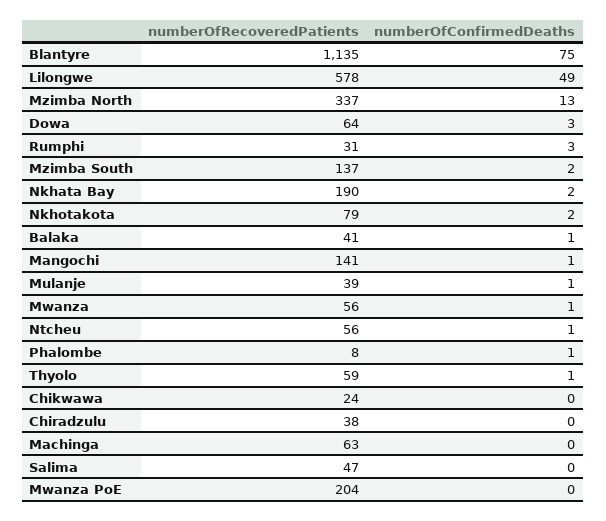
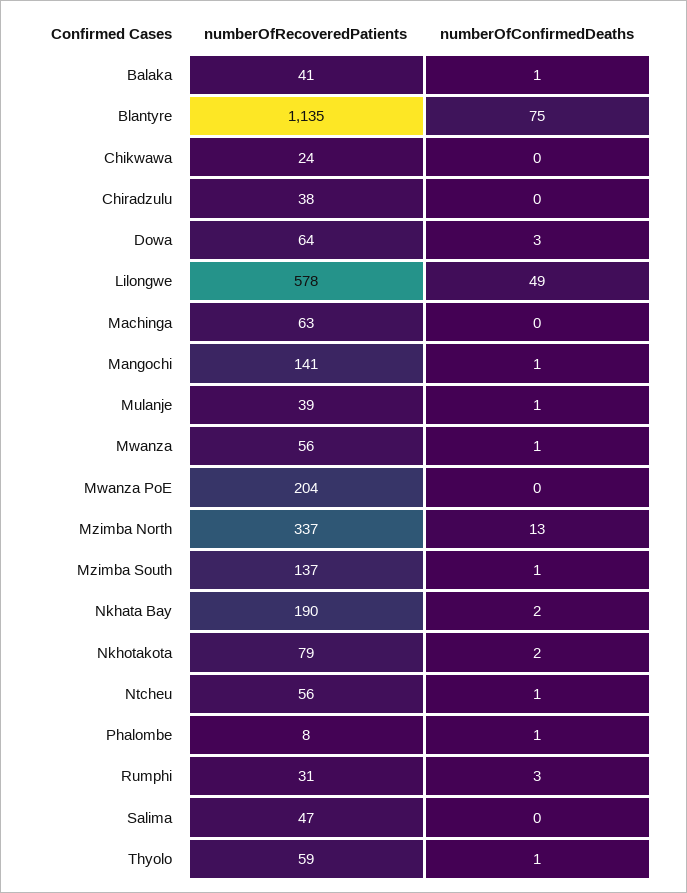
numberOfConfirmedDeaths, Mzimba South: 2 -> 1

